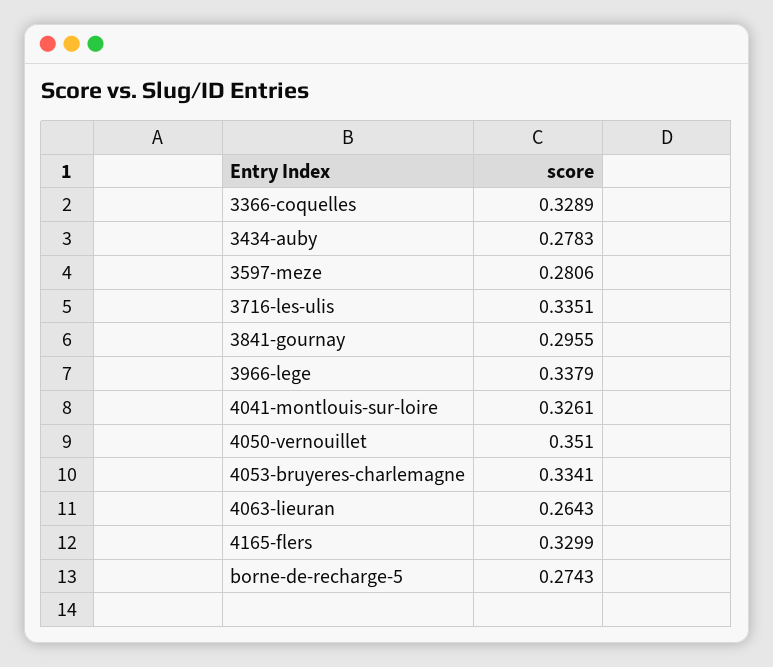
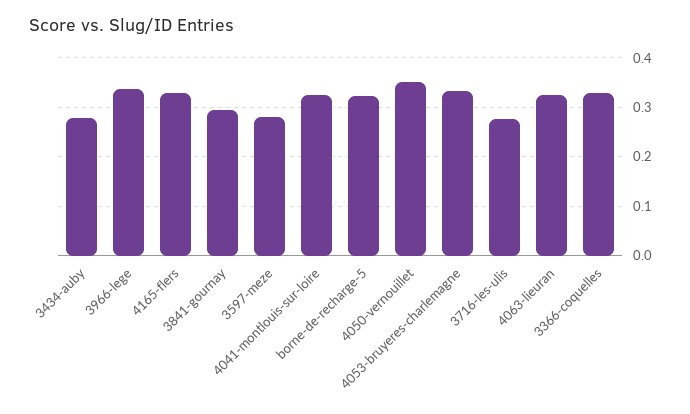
3716-les-ulis: 0.3351 -> 0.28
4063-lieuran: 0.2643 -> 0.32
borne-de-recharge-5: 0.2743 -> 0.32

